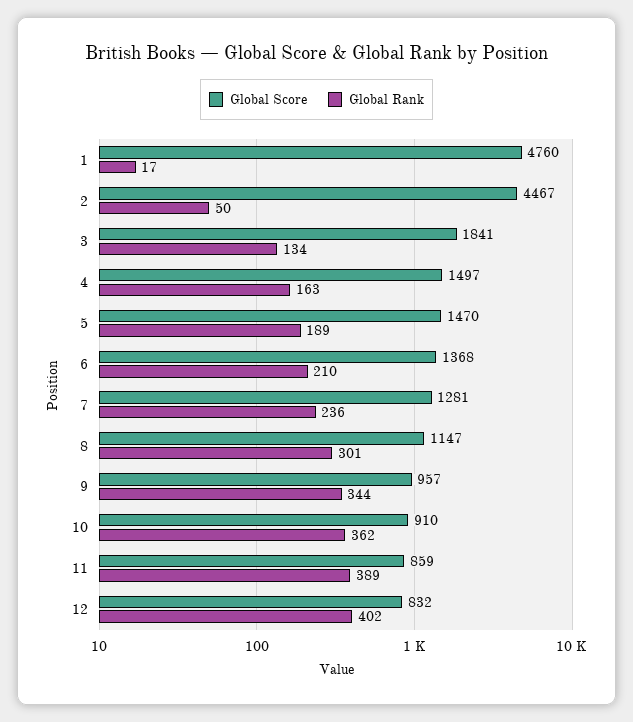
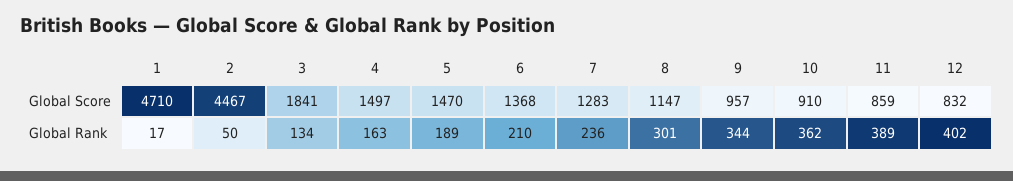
Global Score, 1: 4760 -> 4710
Global Score, 7: 1281 -> 1283

